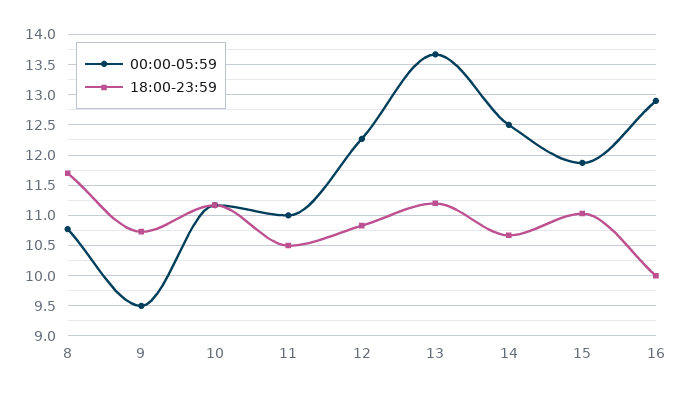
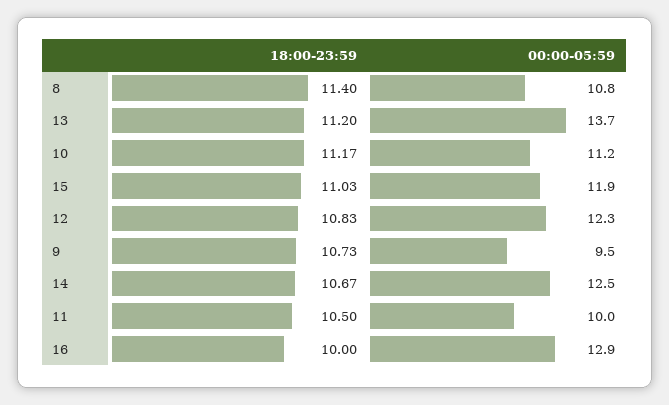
18:00-23:59, 8: 11.7 -> 11.4
00:00-05:59, 11: 11 -> 10

